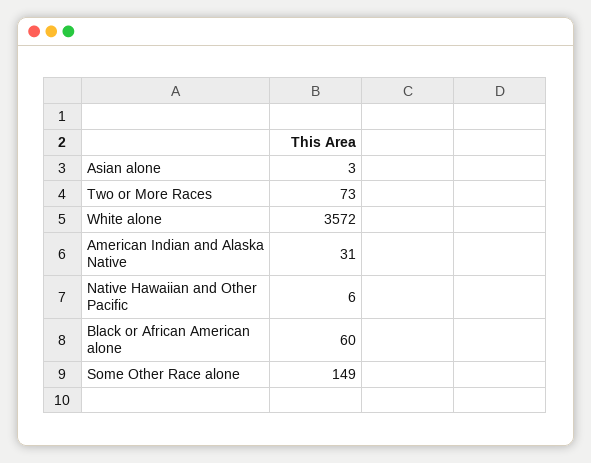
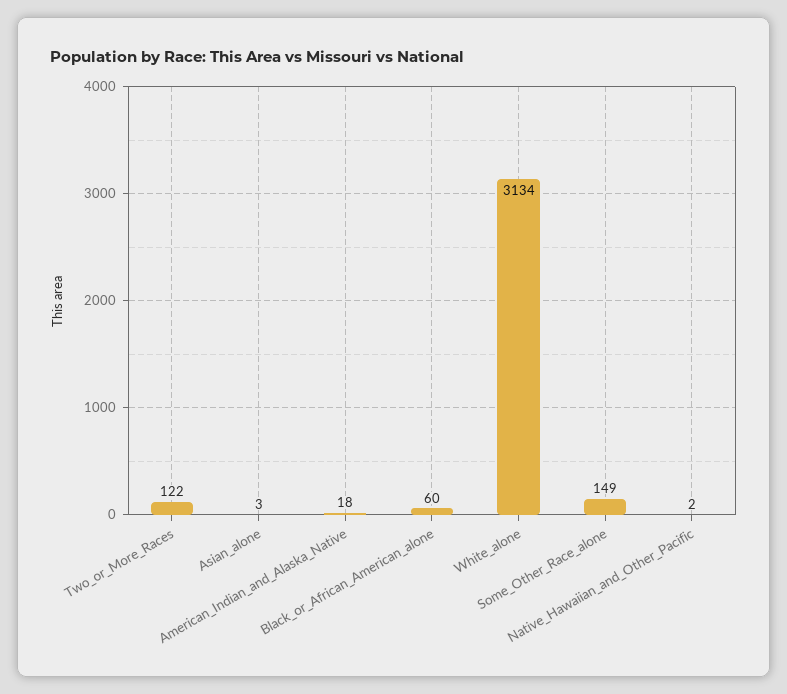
Two or More Races: 73 -> 122
White alone: 3572 -> 3134
American Indian and Alaska Native: 31 -> 18
Native Hawaiian and Other Pacific: 6 -> 2

